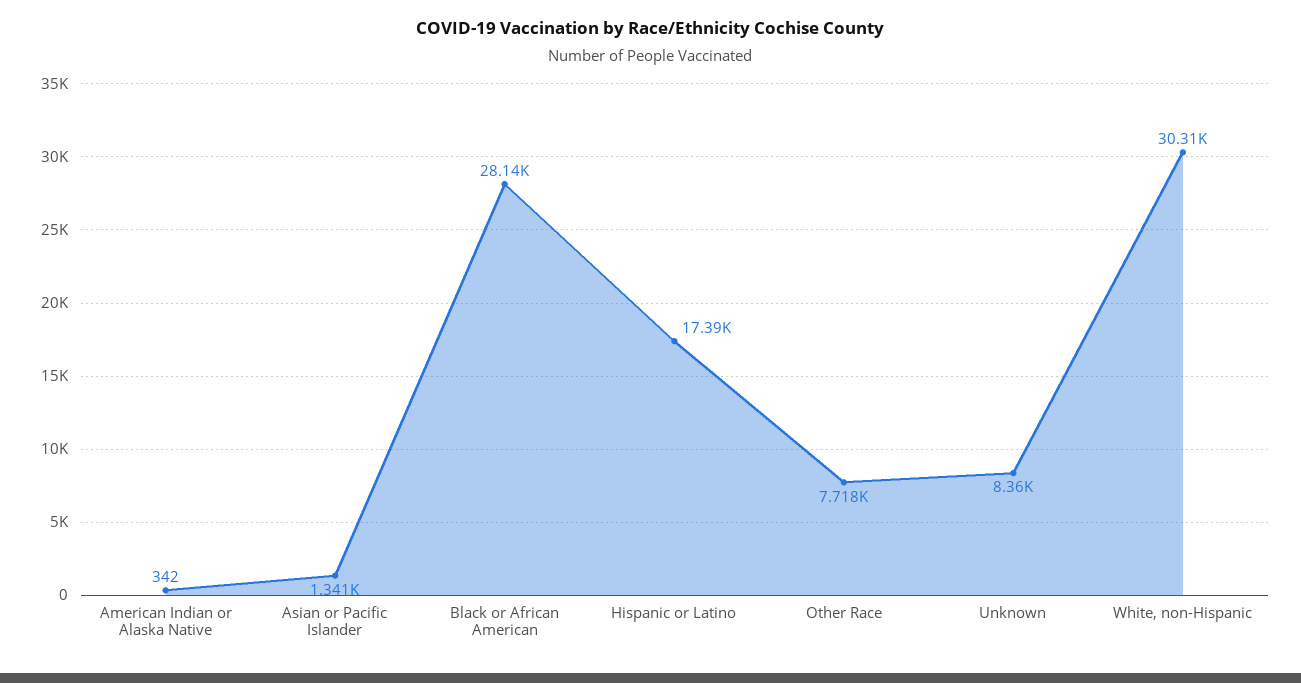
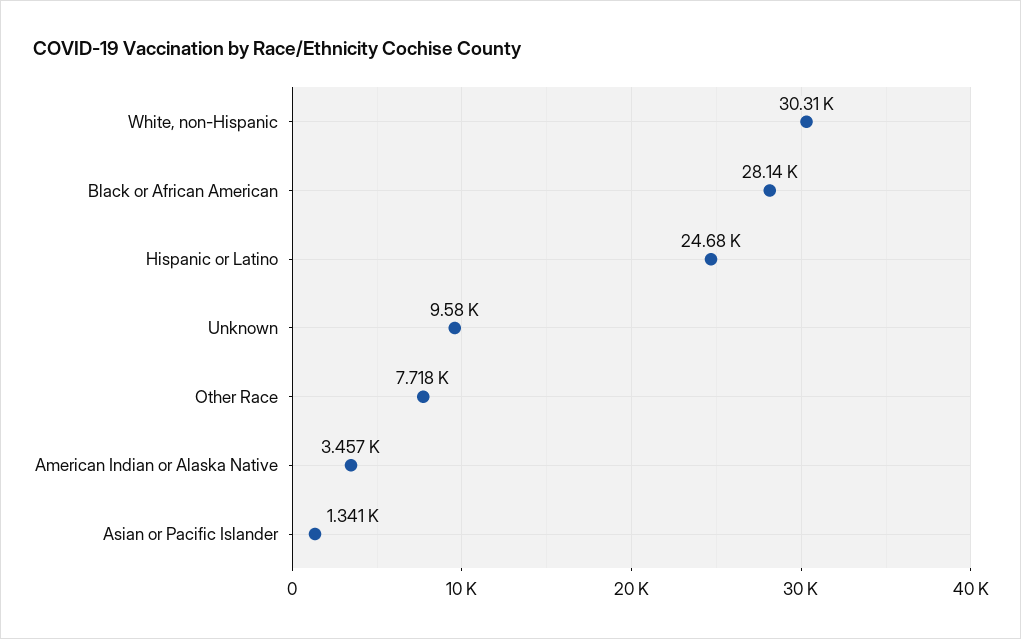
American Indian or Alaska Native: 342 -> 3457
Hispanic or Latino: 17390 -> 24680
Unknown: 8360 -> 9580

